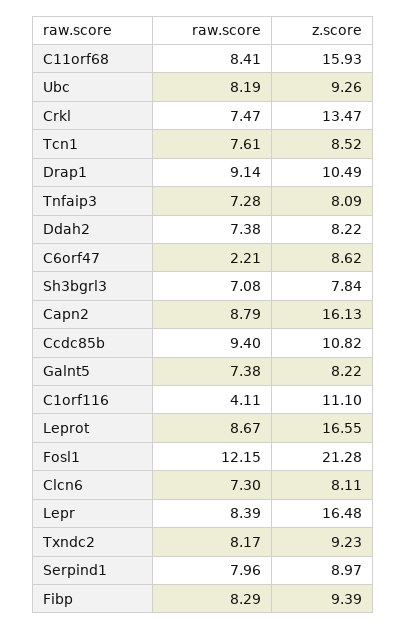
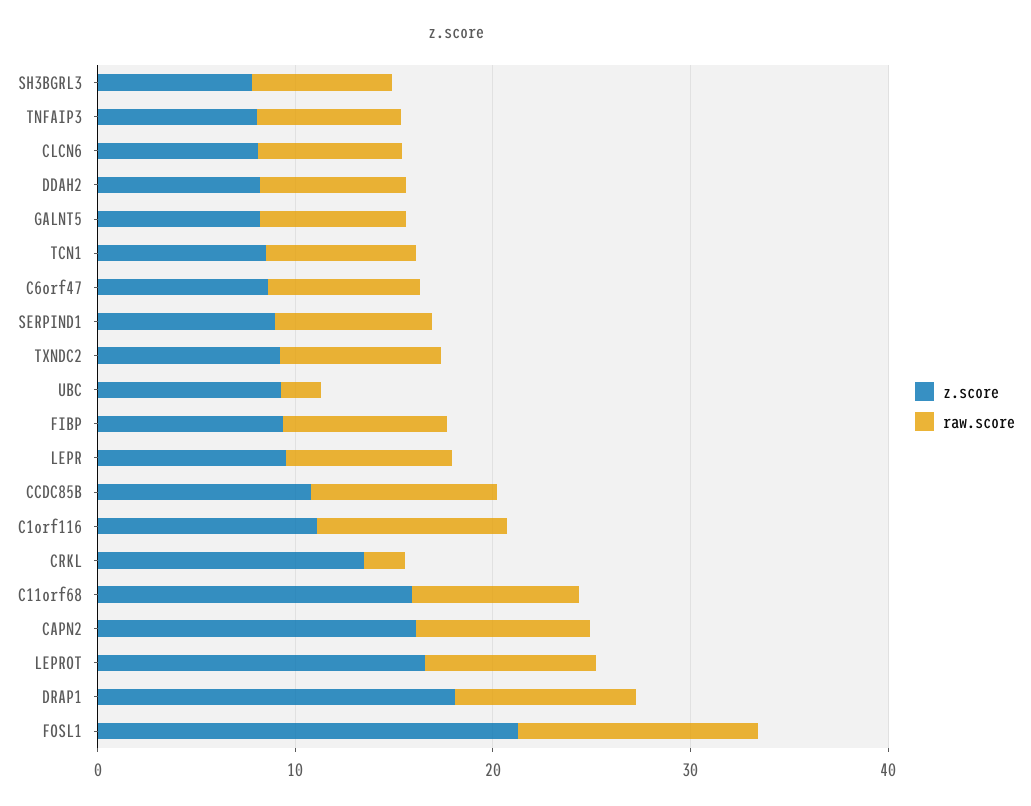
raw.score, Ubc: 8.19 -> 2
raw.score, Crkl: 7.47 -> 2
z.score, Drap1: 10.49 -> 18
raw.score, C6orf47: 2.21 -> 8
raw.score, C1orf116: 4.11 -> 10
z.score, Lepr: 16.48 -> 10

